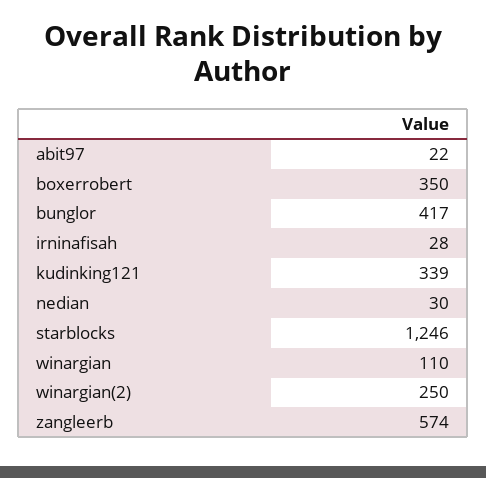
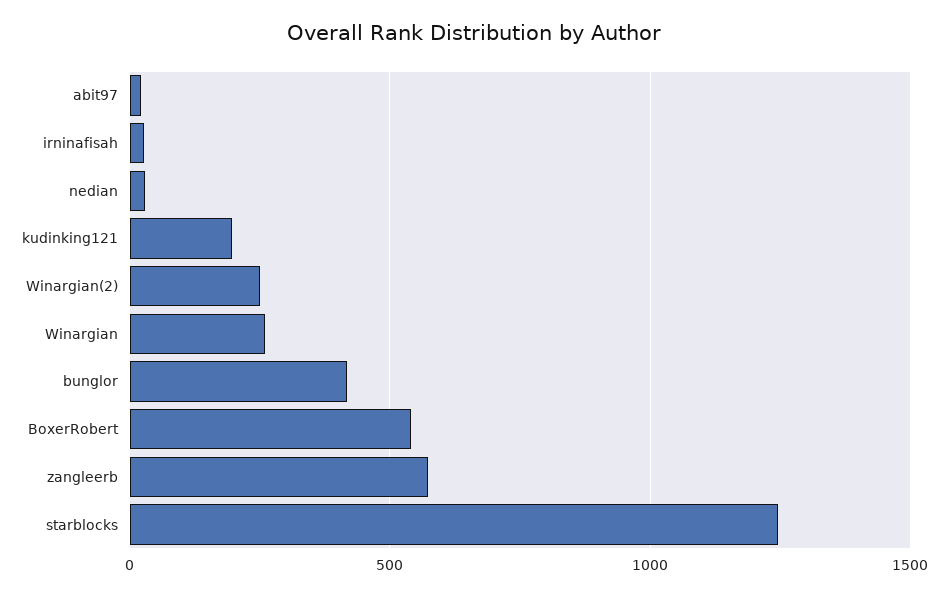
boxerrobert: 350 -> 550
kudinking121: 339 -> 200
winargian: 110 -> 250

